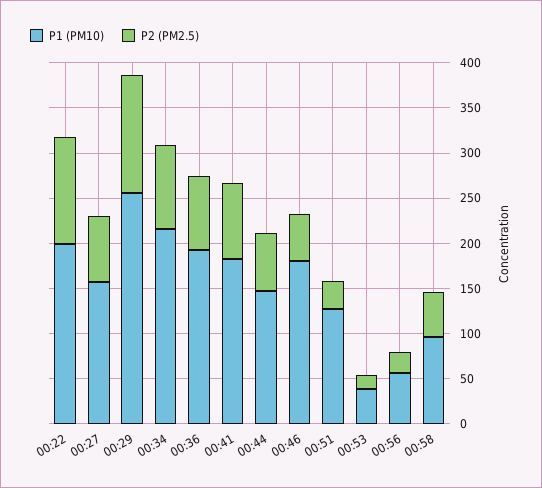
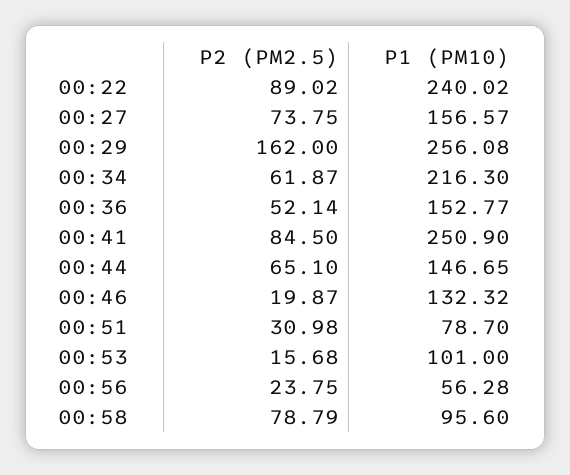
P1 (PM10), 00:22: 200 -> 240.02
P2 (PM2.5), 00:22: 120 -> 89.02
P2 (PM2.5), 00:29: 130 -> 162
P2 (PM2.5), 00:34: 90 -> 61.87
P1 (PM10), 00:36: 190 -> 152.77
P2 (PM2.5), 00:36: 80 -> 52.14
P1 (PM10), 00:41: 180 -> 250.9
P1 (PM10), 00:46: 180 -> 132.32
P2 (PM2.5), 00:46: 50 -> 19.87
P1 (PM10), 00:51: 130 -> 78.7
P1 (PM10), 00:53: 40 -> 101
P2 (PM2.5), 00:58: 50 -> 78.79

